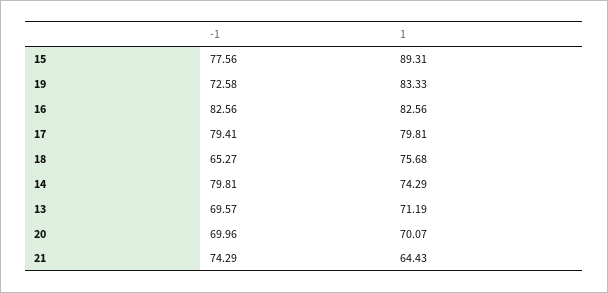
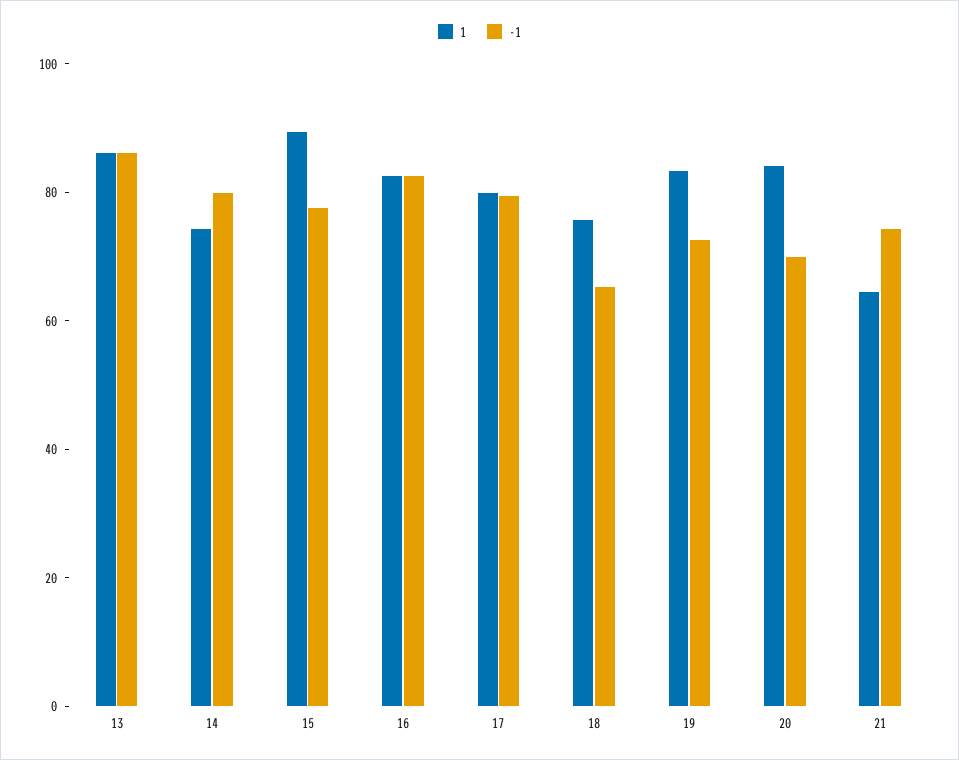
-1, 13: 69.57 -> 85
1, 13: 71.19 -> 85
1, 20: 70.07 -> 85

